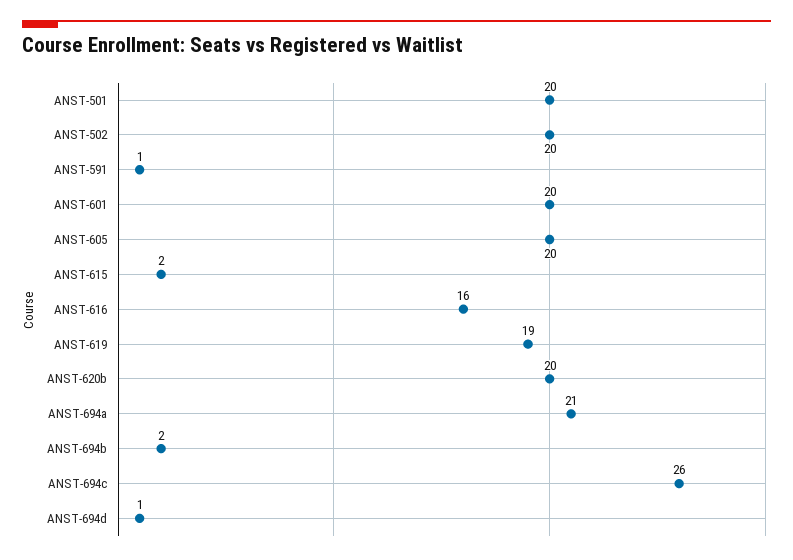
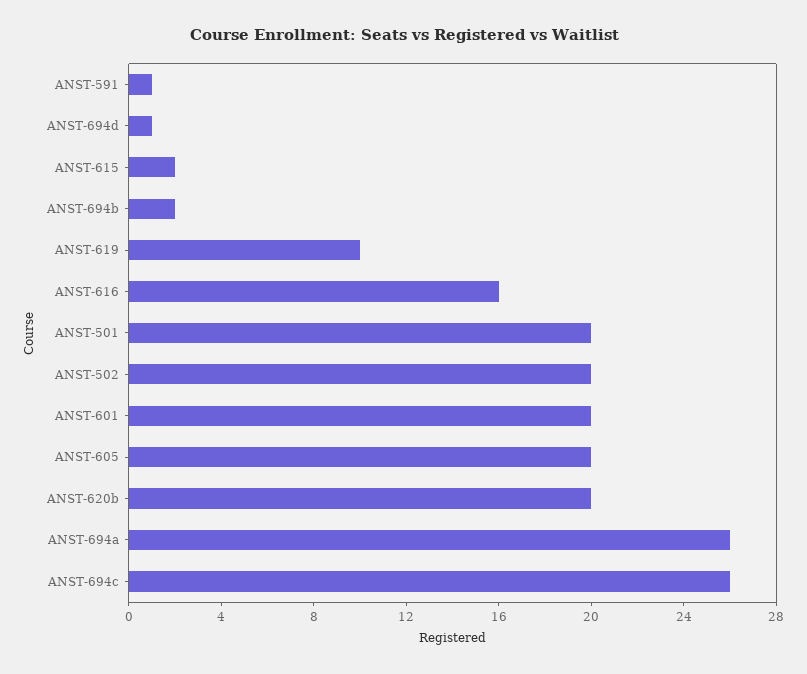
ANST-619: 19 -> 10
ANST-694a: 21 -> 26

